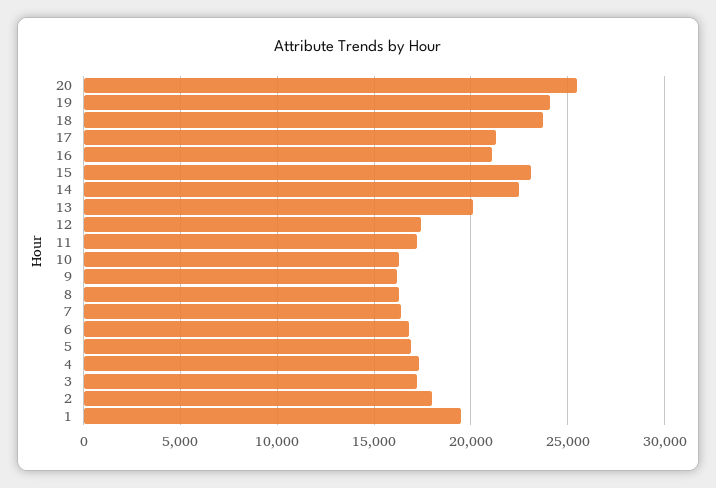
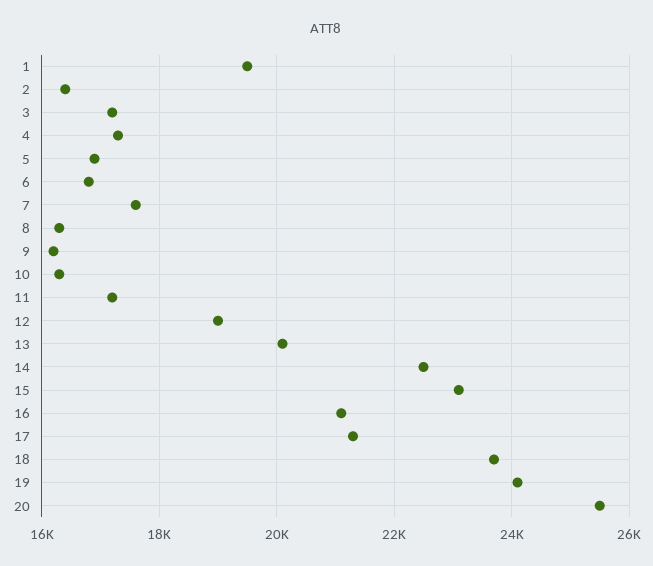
12: 17500 -> 19000
7: 16500 -> 17600
2: 18000 -> 16400

